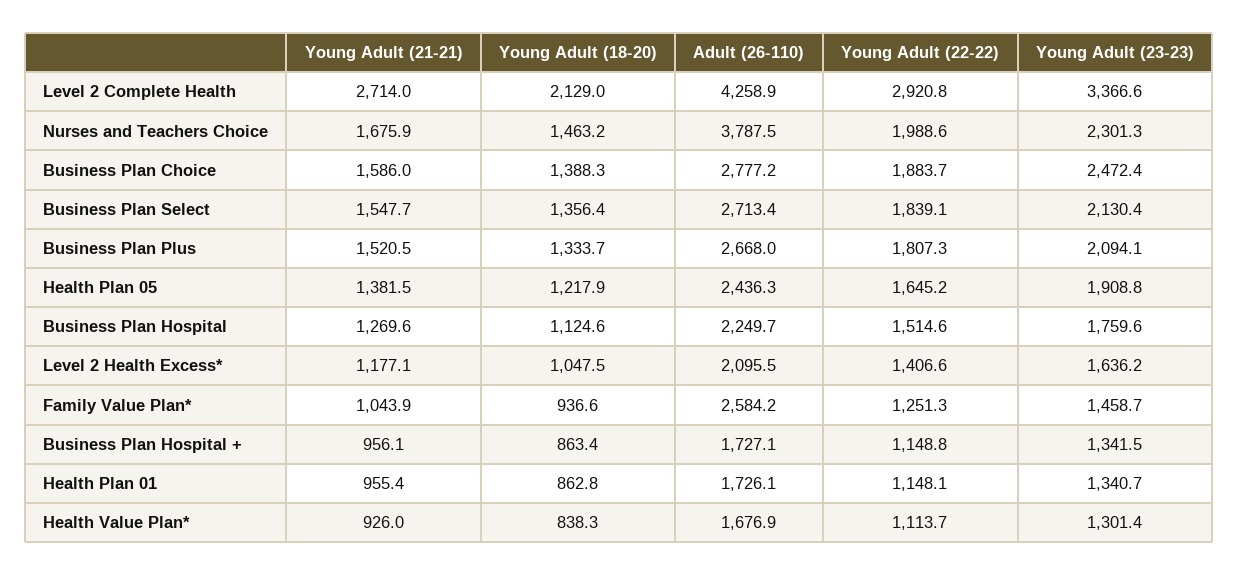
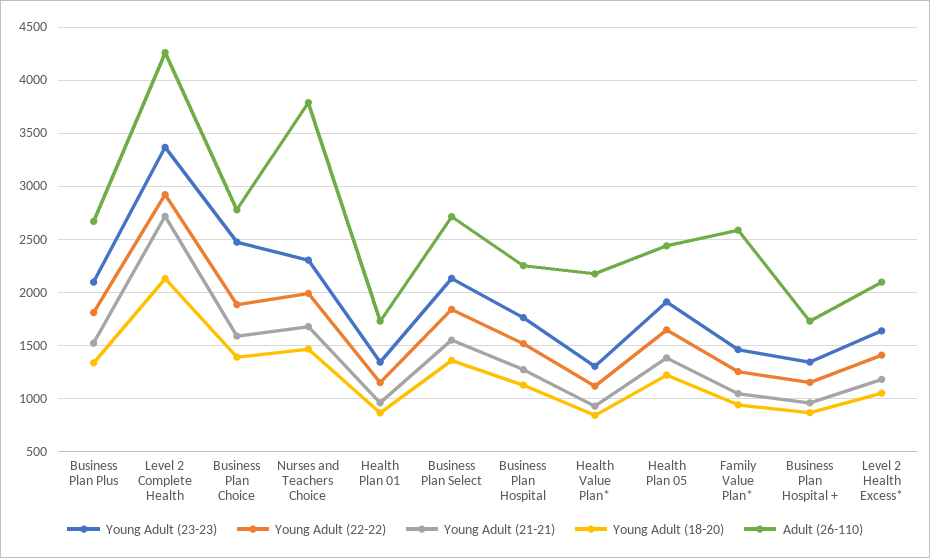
Adult (26-110), Health Value Plan*: 1676.9 -> 2200

